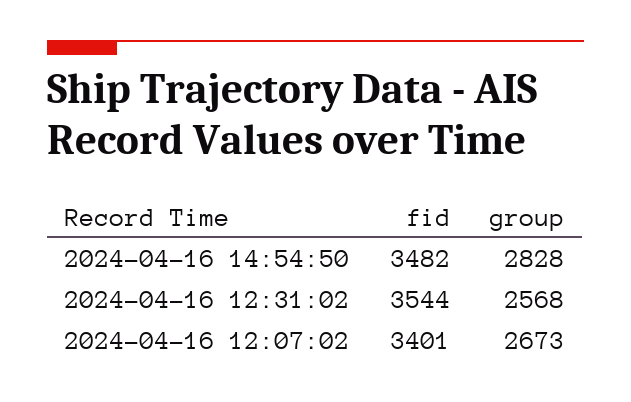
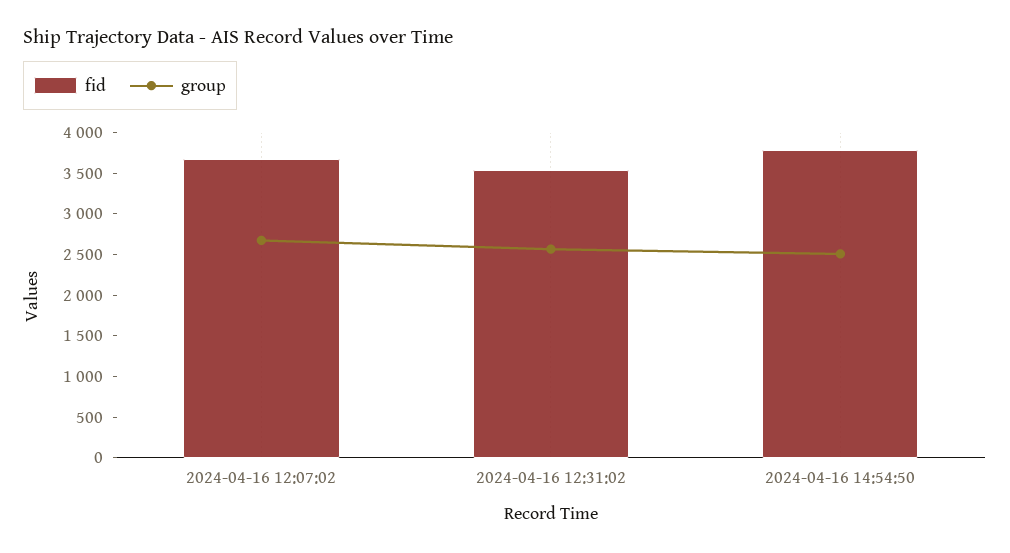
fid, 2024-04-16 14:54:50: 3482 -> 3800
group, 2024-04-16 14:54:50: 2828 -> 2500
fid, 2024-04-16 12:07:02: 3401 -> 3700

